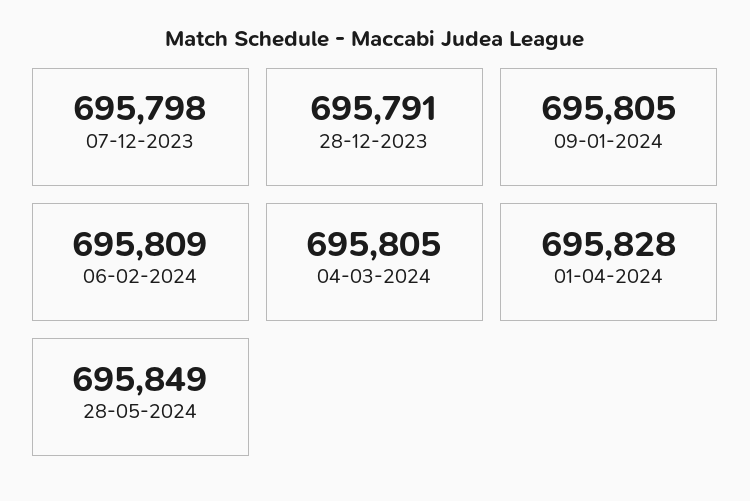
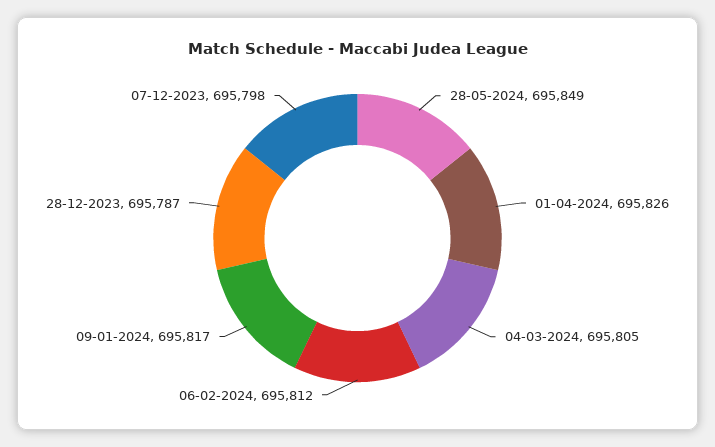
28-12-2023: 695791 -> 695787
09-01-2024: 695805 -> 695817
06-02-2024: 695809 -> 695812
01-04-2024: 695828 -> 695826

